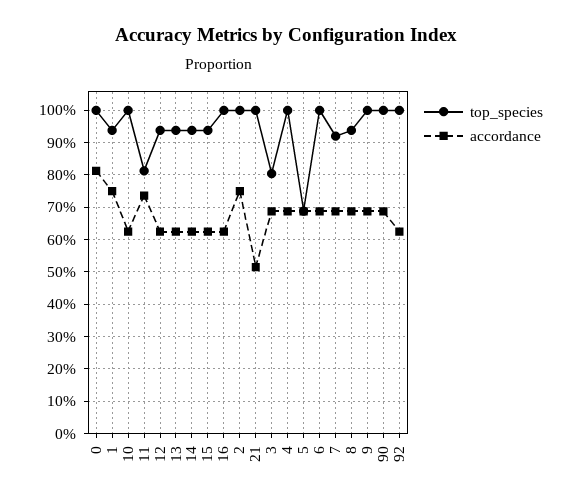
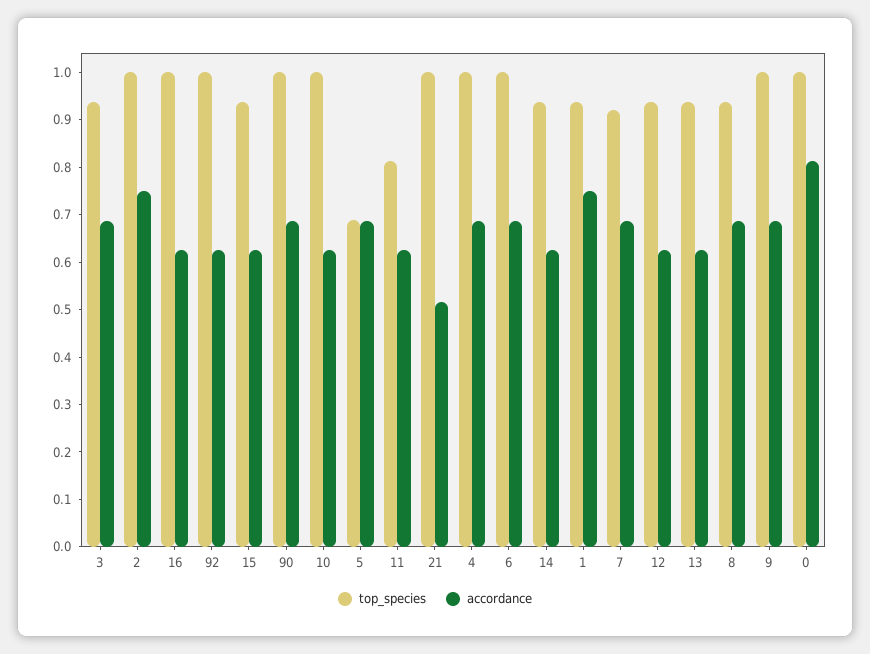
accordance, 11: 0.74 -> 0.62
top_species, 3: 0.8 -> 0.94

